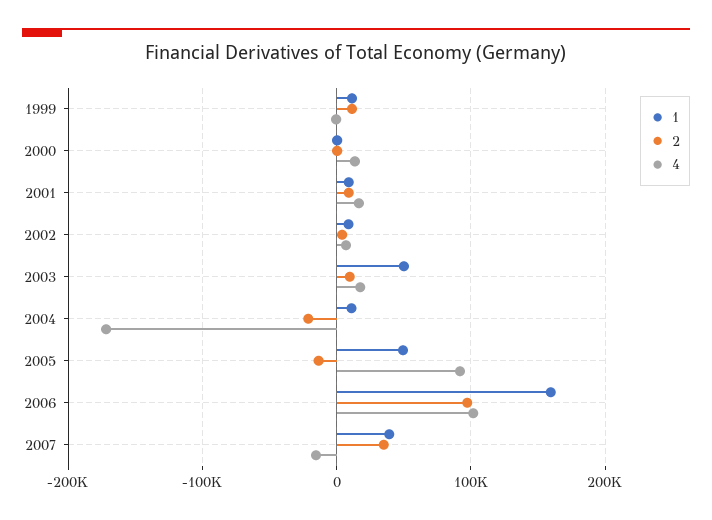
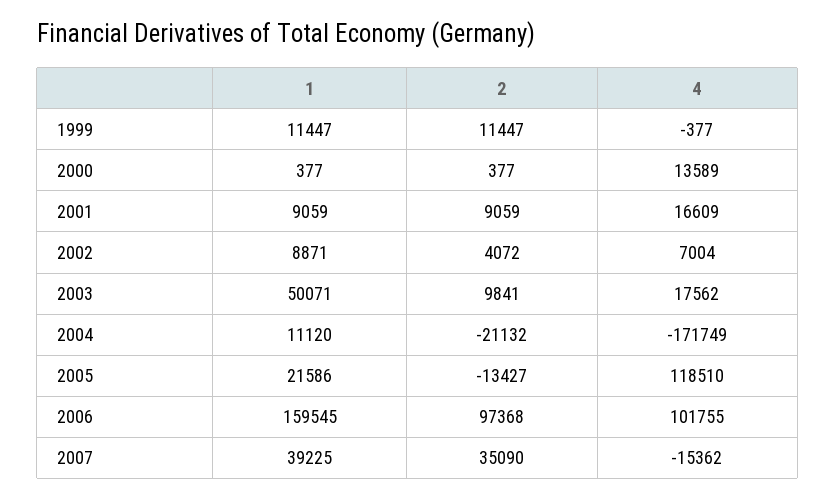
1, 2005: 50000 -> 21586
4, 2005: 90000 -> 118510

